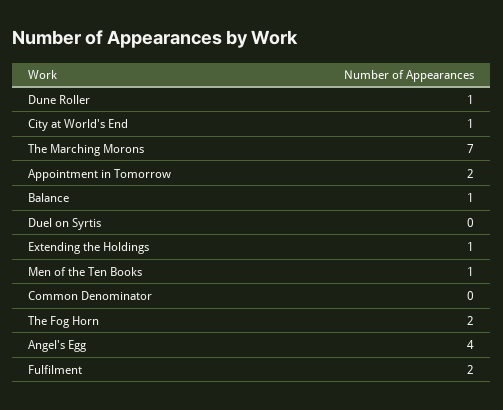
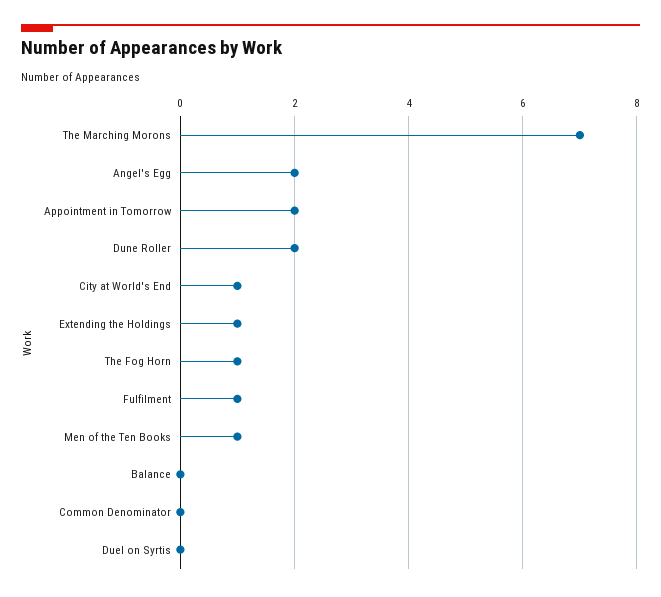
Dune Roller: 1 -> 2
Balance: 1 -> 0
The Fog Horn: 2 -> 1
Angel's Egg: 4 -> 2
Fulfilment: 2 -> 1

